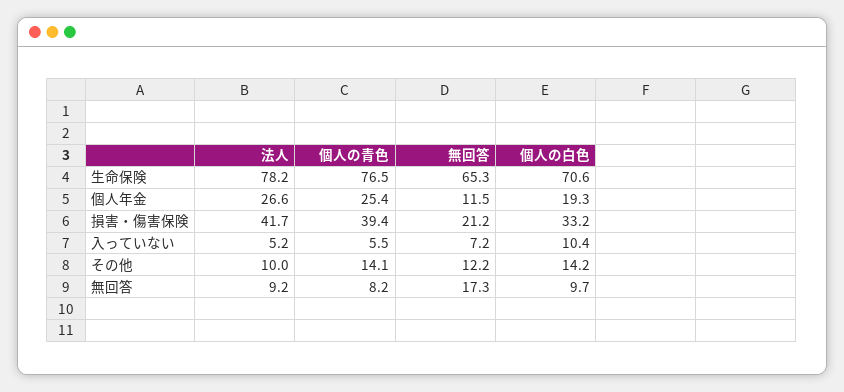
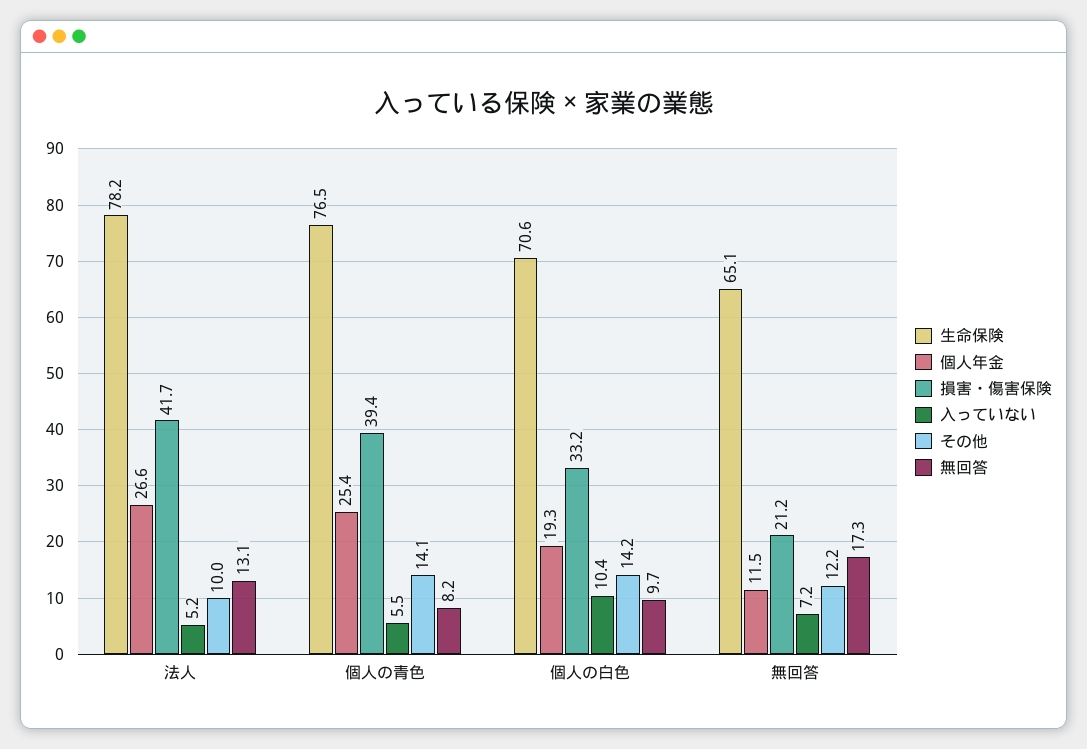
生命保険, 無回答: 65.3 -> 65.1
無回答, 法人: 9.2 -> 13.1

